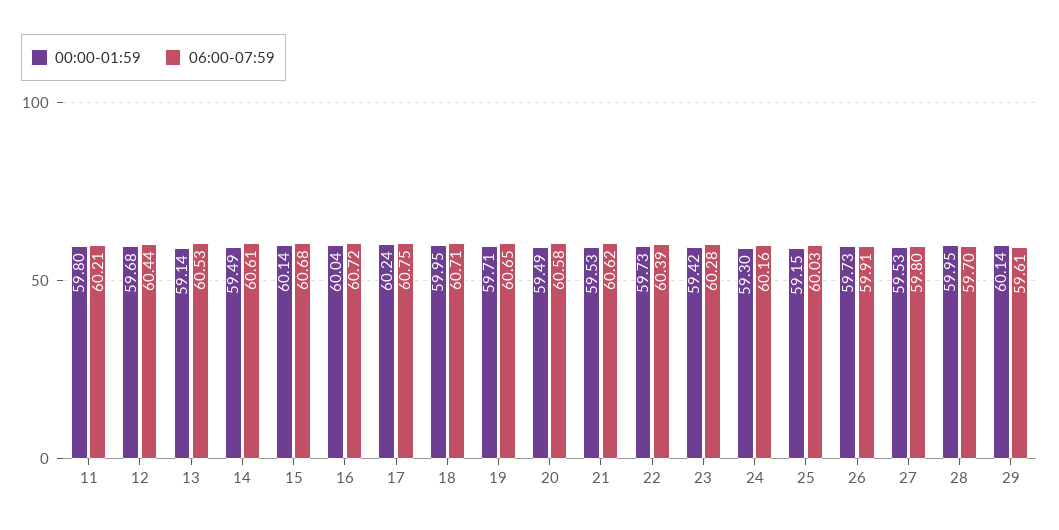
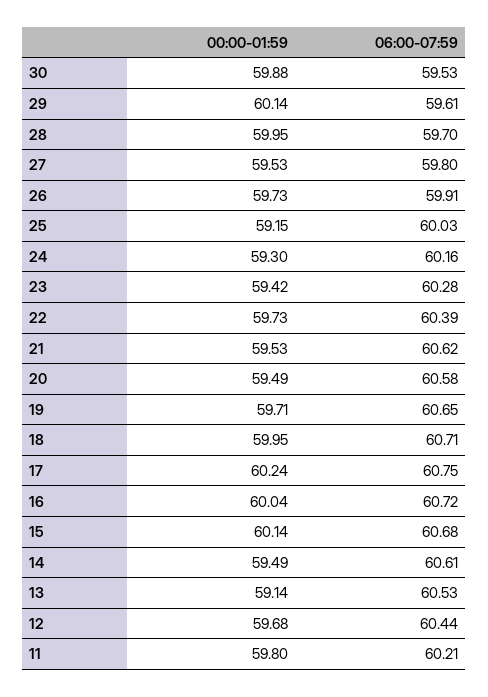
00:00-01:59, 30: none -> 59.88
06:00-07:59, 30: none -> 59.53

